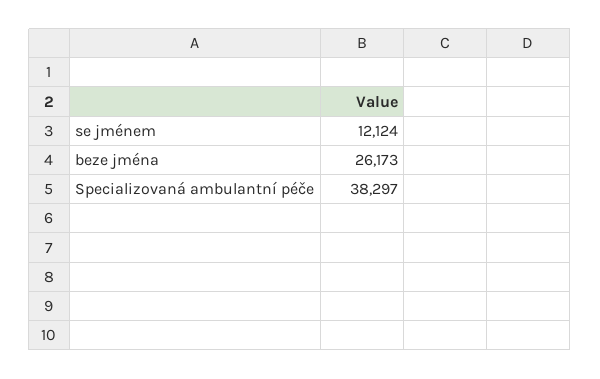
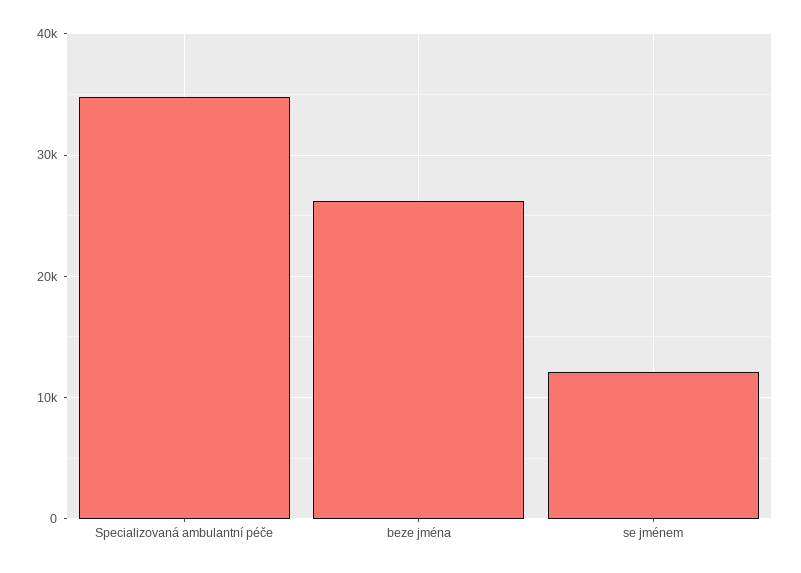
Specializovaná ambulantní péče: 38297 -> 35000

